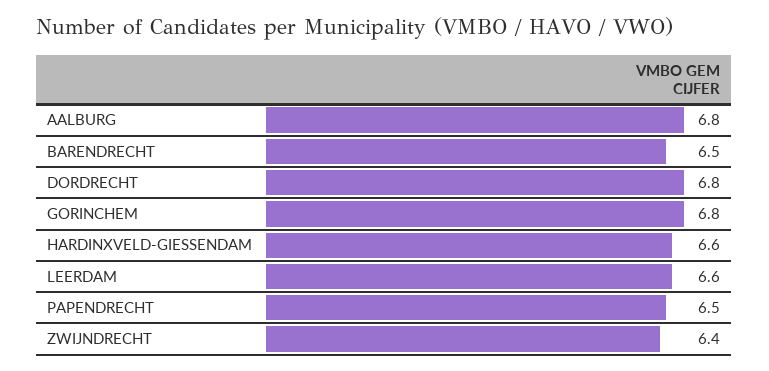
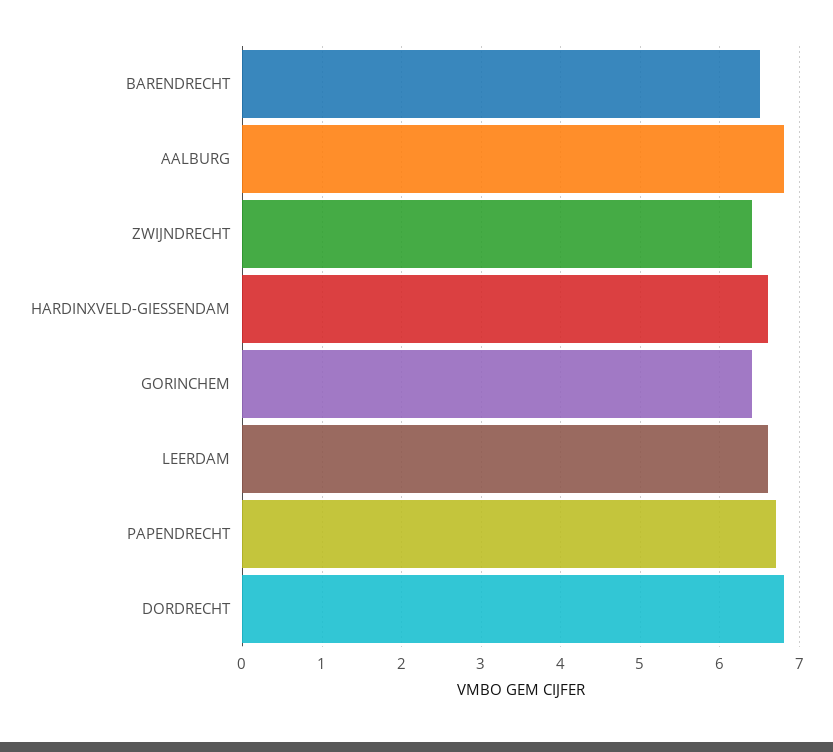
GORINCHEM: 6.8 -> 6.4
PAPENDRECHT: 6.5 -> 6.7

